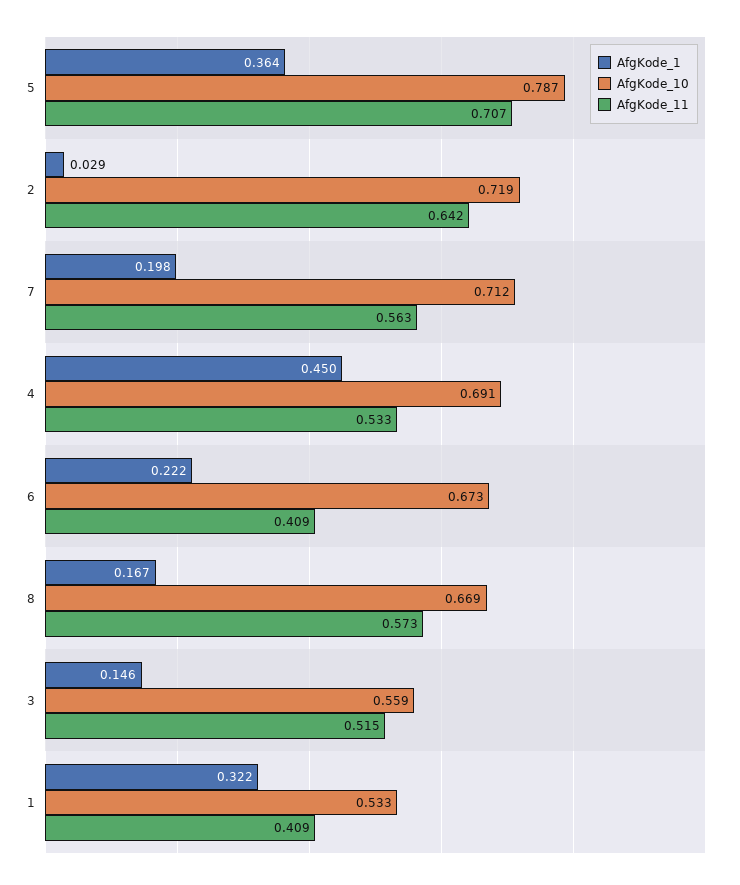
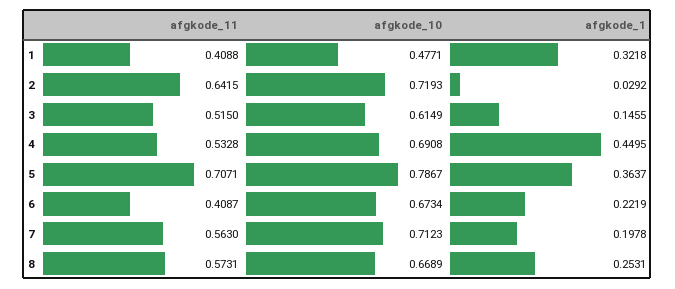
AfgKode_1, 8: 0.167 -> 0.2531
AfgKode_10, 3: 0.559 -> 0.6149
AfgKode_10, 1: 0.533 -> 0.4771

